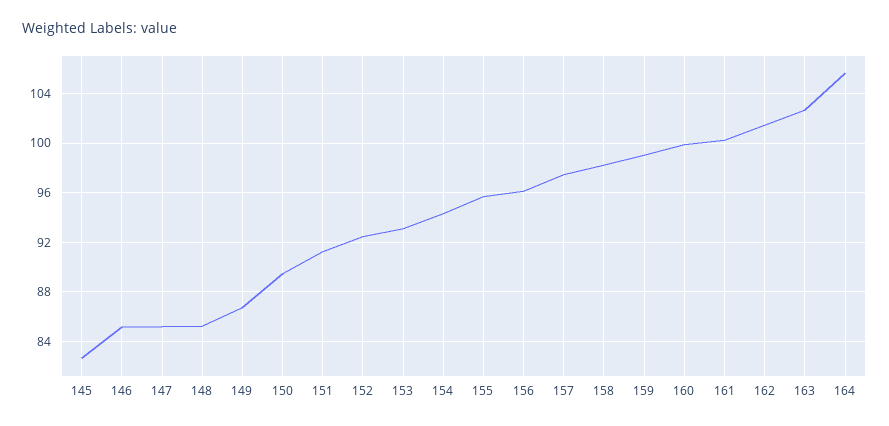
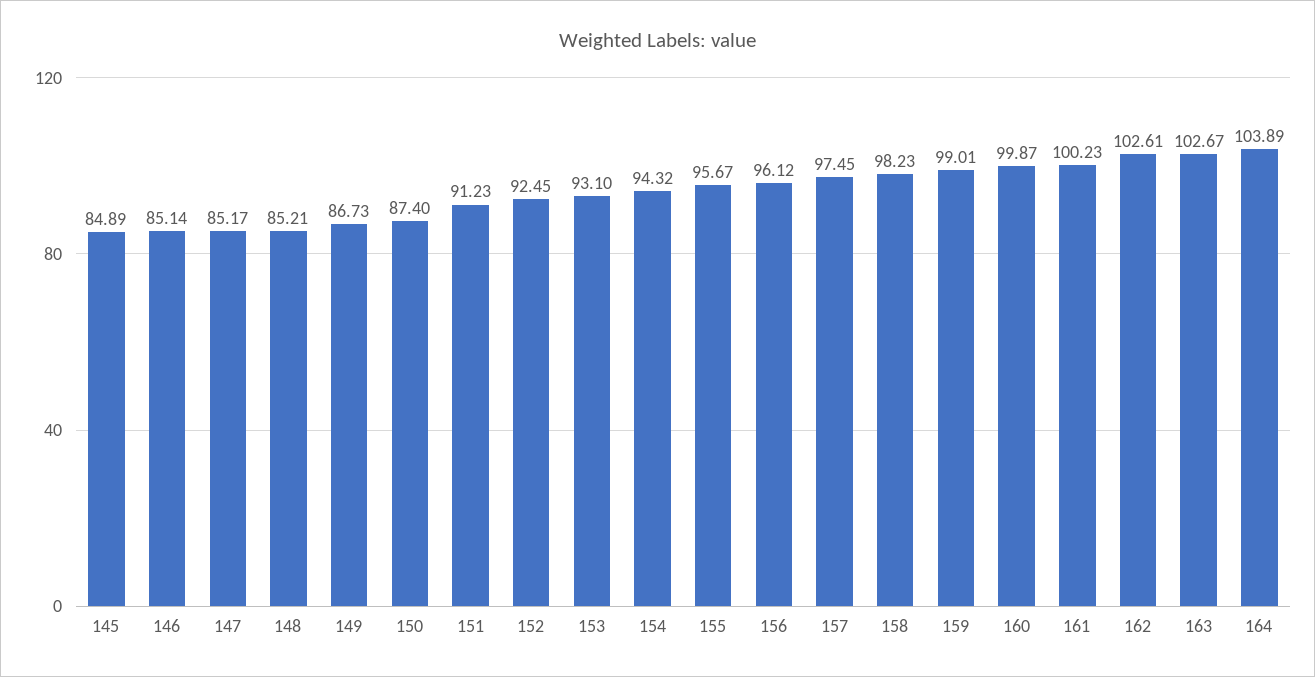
145: 82.5 -> 84.89
150: 89.5 -> 87.4
162: 101.5 -> 102.61
164: 105.5 -> 103.89

